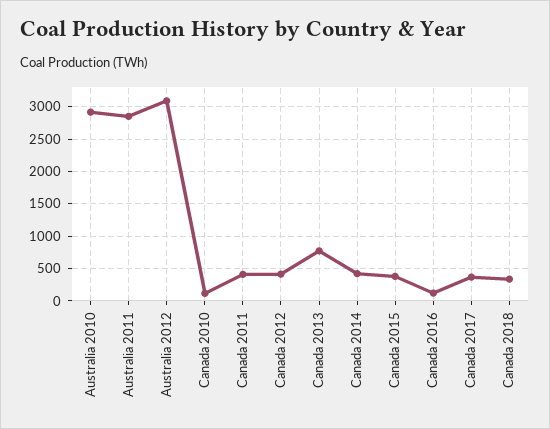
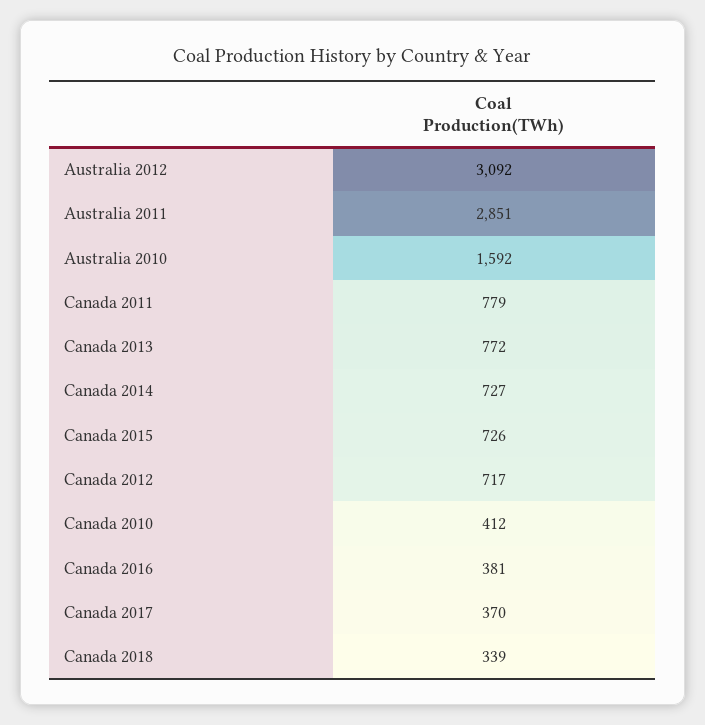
Australia 2010: 2900 -> 1592
Canada 2010: 100 -> 412
Canada 2011: 400 -> 779
Canada 2012: 400 -> 717
Canada 2014: 400 -> 727
Canada 2015: 400 -> 726
Canada 2016: 100 -> 381

